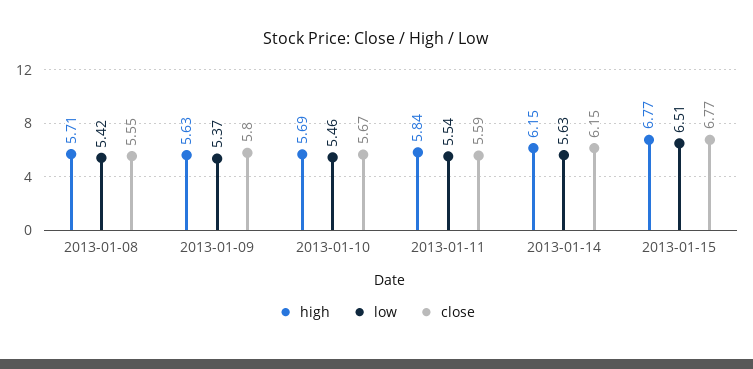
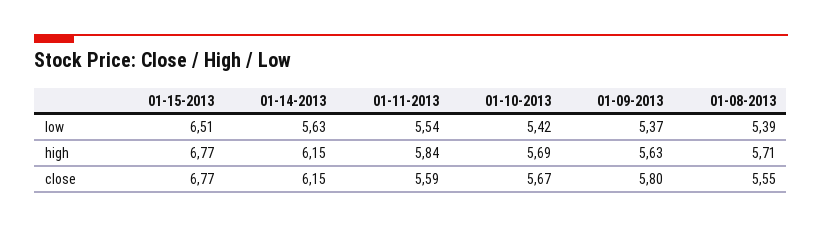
low, 2013-01-08: 5.42 -> 5.39
low, 2013-01-10: 5.46 -> 5.42

